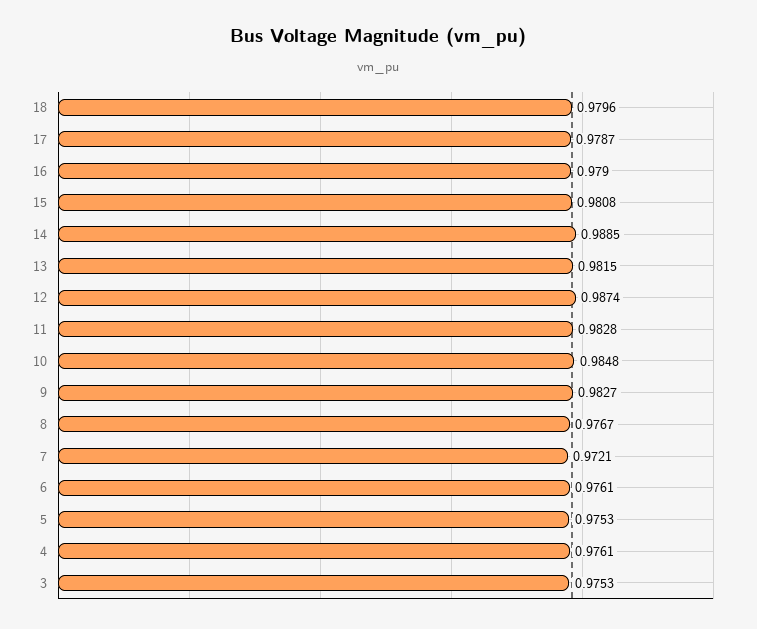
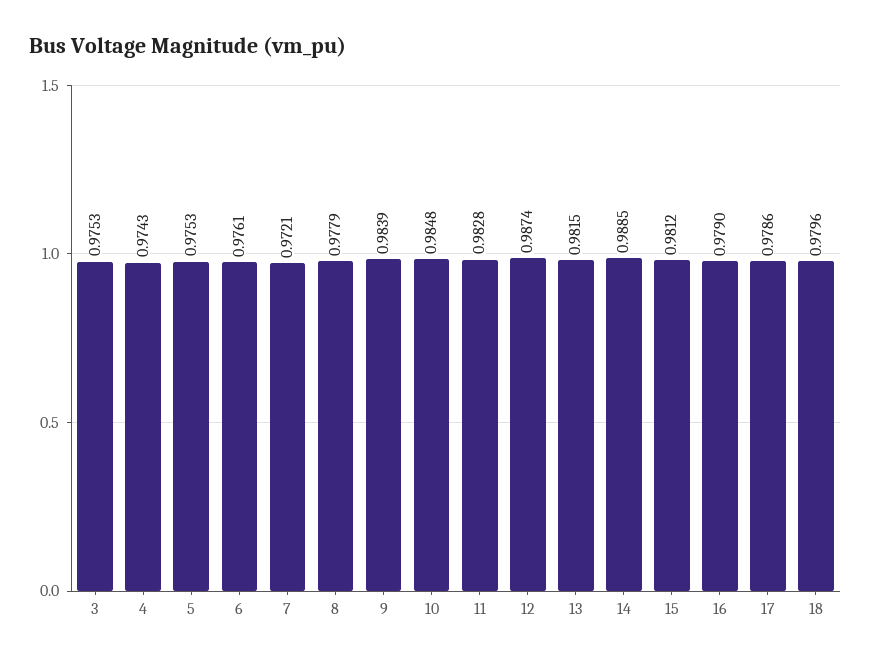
17: 0.9787 -> 0.9786
15: 0.9808 -> 0.9812
9: 0.9827 -> 0.9839
8: 0.9767 -> 0.9779
4: 0.9761 -> 0.9743

